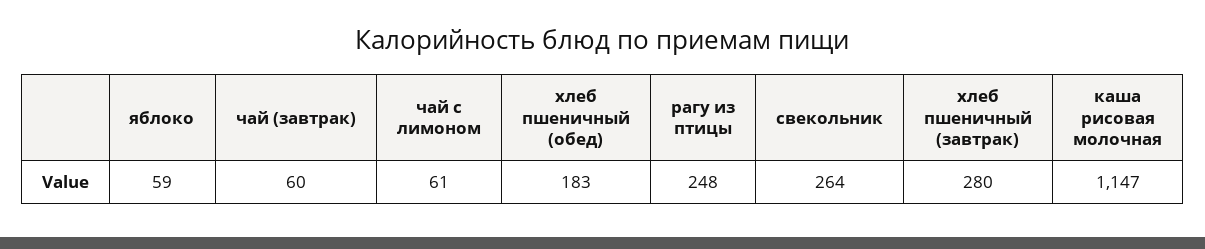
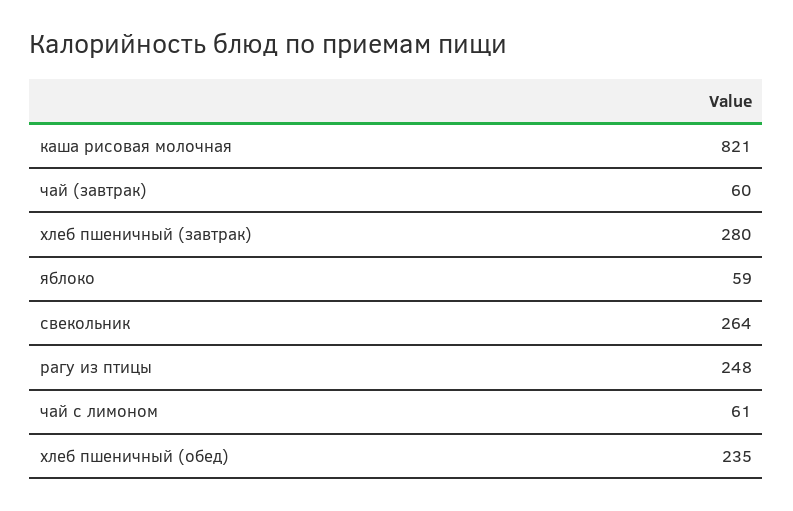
хлеб пшеничный (обед): 183 -> 235
каша рисовая молочная: 1147 -> 821

